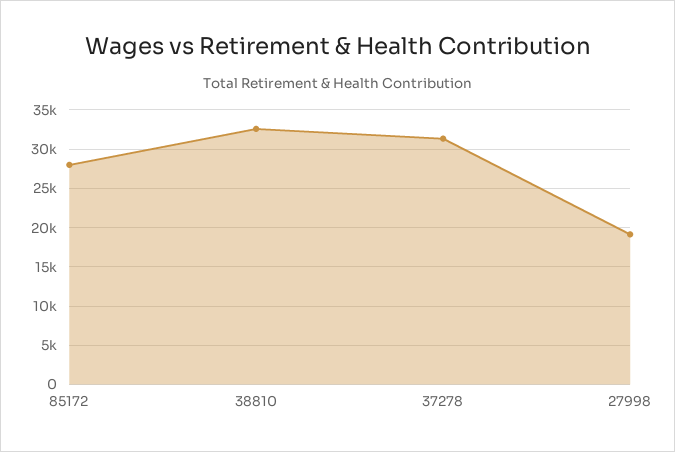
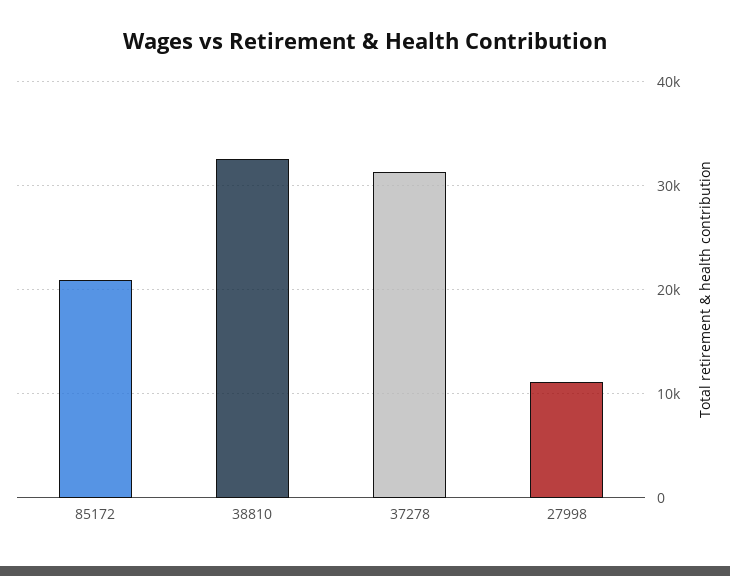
85172: 28000 -> 21000
27998: 19000 -> 11000

